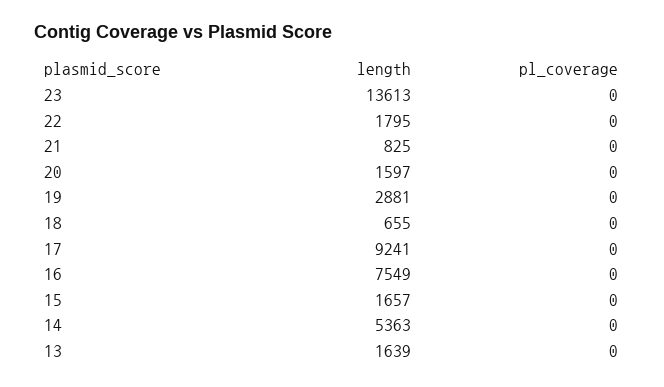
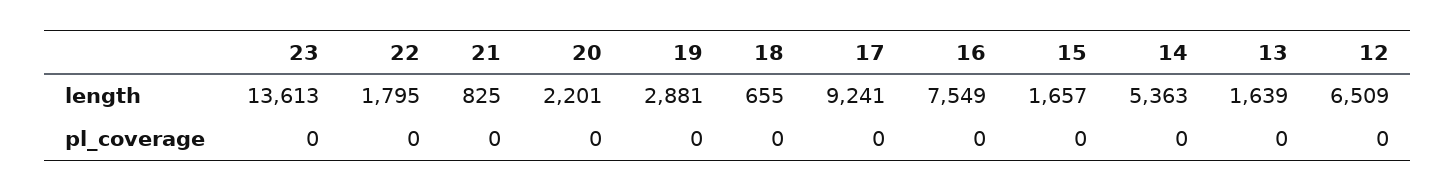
length, 20: 1597 -> 2201
length, 12: none -> 6509
pl_coverage, 12: none -> 0

